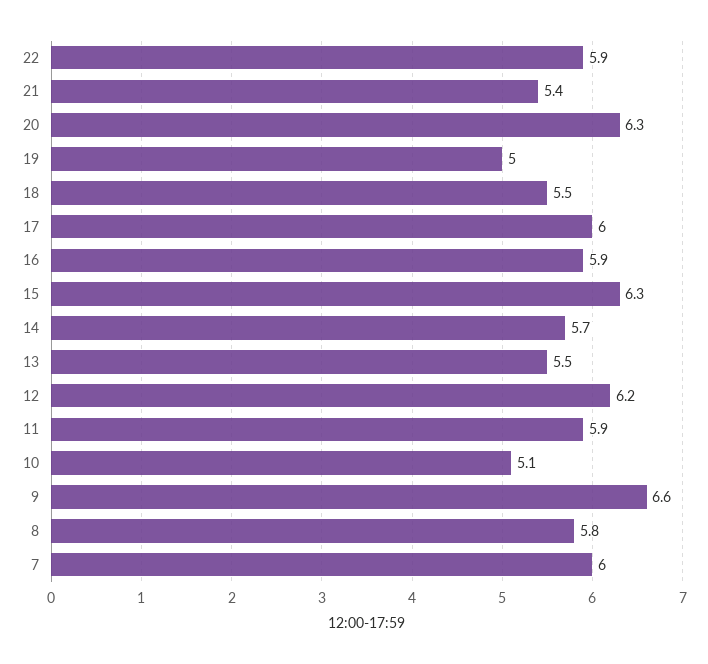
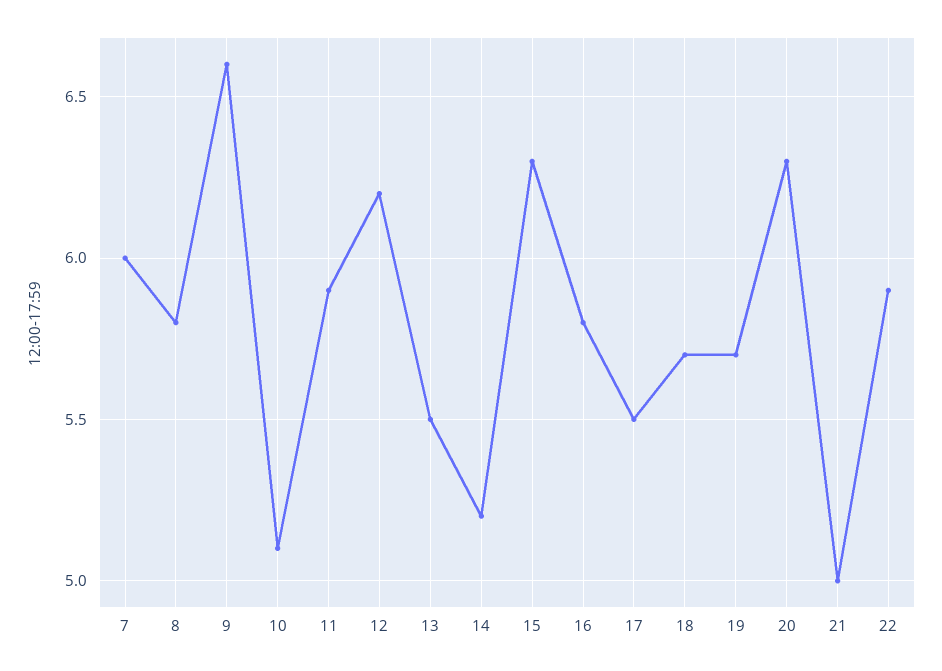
21: 5.4 -> 5
19: 5 -> 5.7
18: 5.5 -> 5.7
17: 6 -> 5.5
16: 5.9 -> 5.8
14: 5.7 -> 5.2

